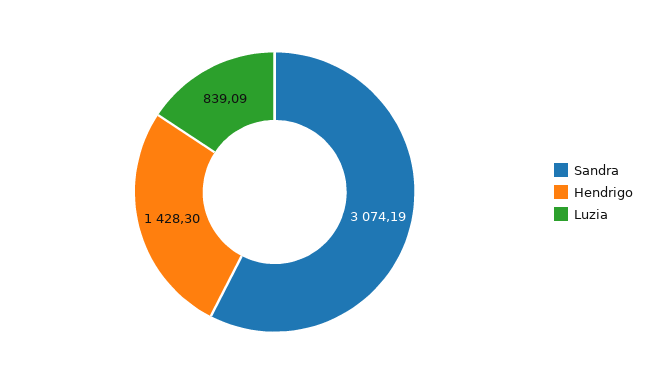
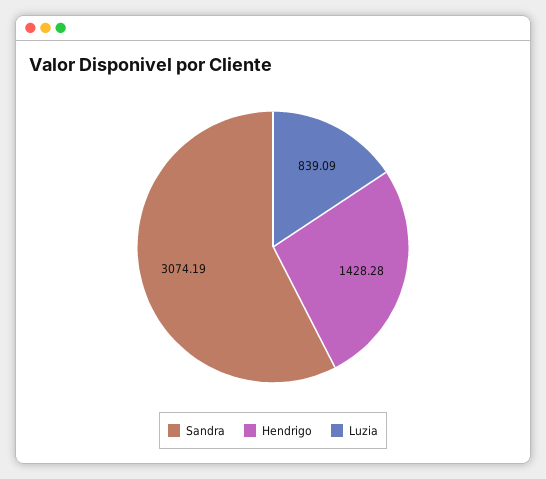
Hendrigo: 1428.3 -> 1428.28

